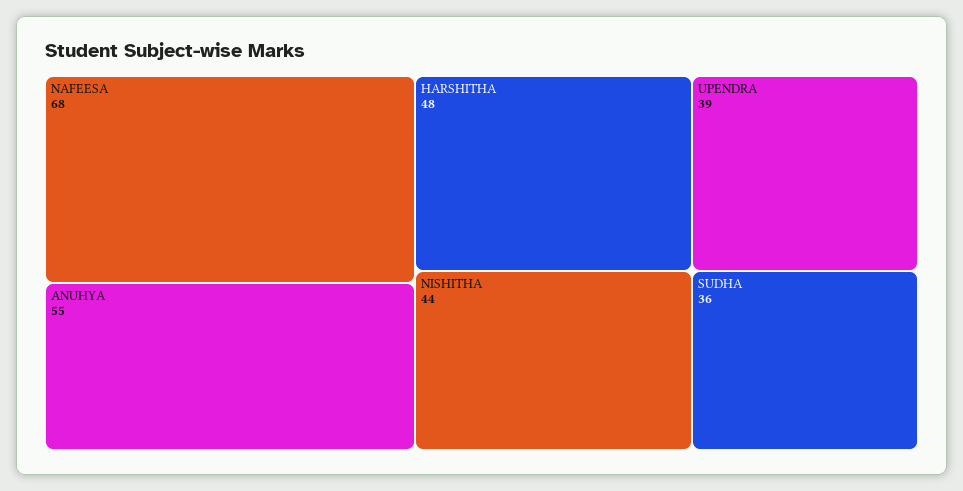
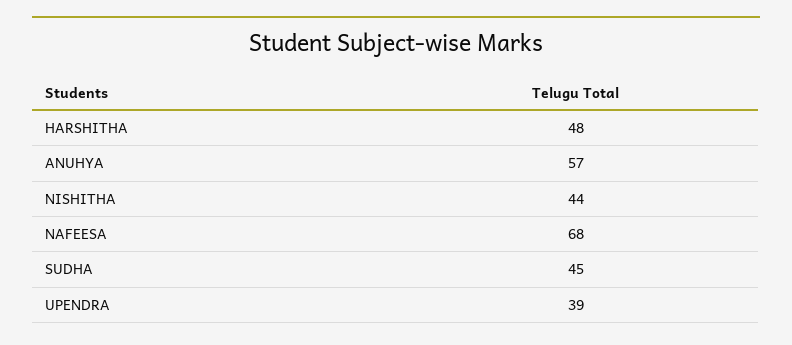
ANUHYA: 55 -> 57
SUDHA: 36 -> 45

